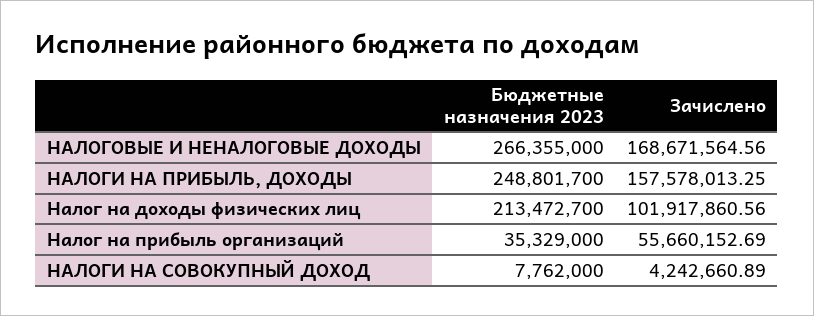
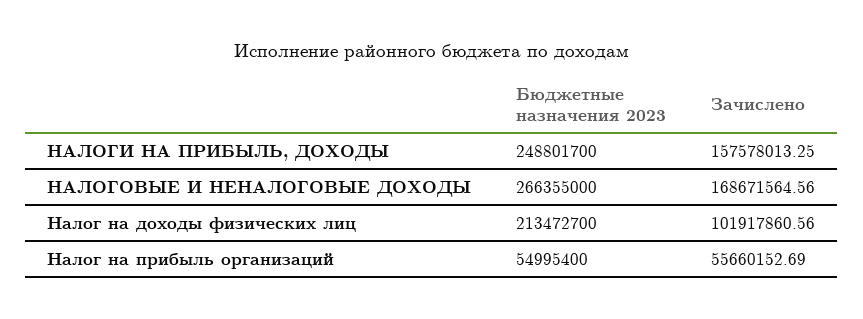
Бюджетные назначения 2023, Налог на прибыль организаций: 35329000 -> 54995400
Бюджетные назначения 2023, НАЛОГИ НА СОВОКУПНЫЙ ДОХОД: 7762000 -> none
Зачислено, НАЛОГИ НА СОВОКУПНЫЙ ДОХОД: 4242660.89 -> none

